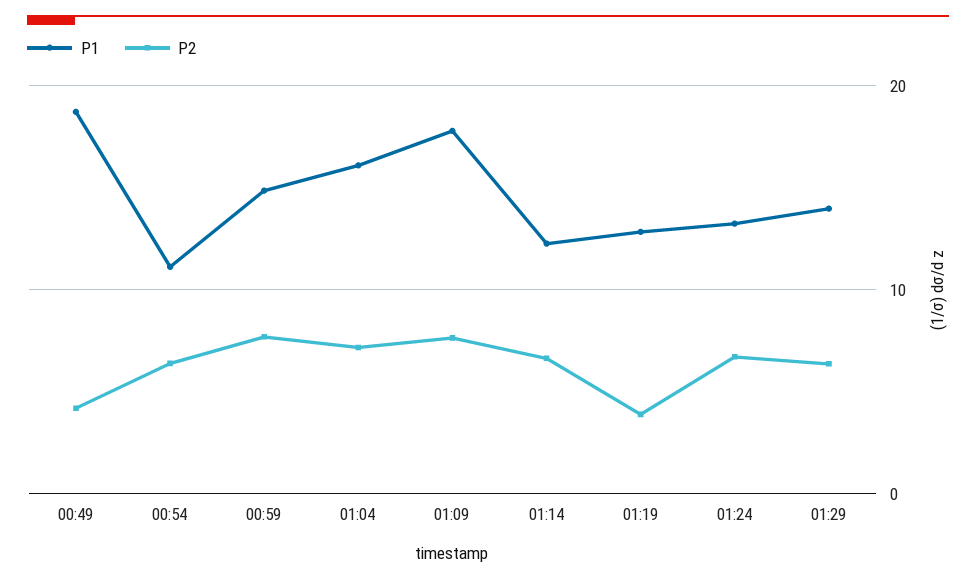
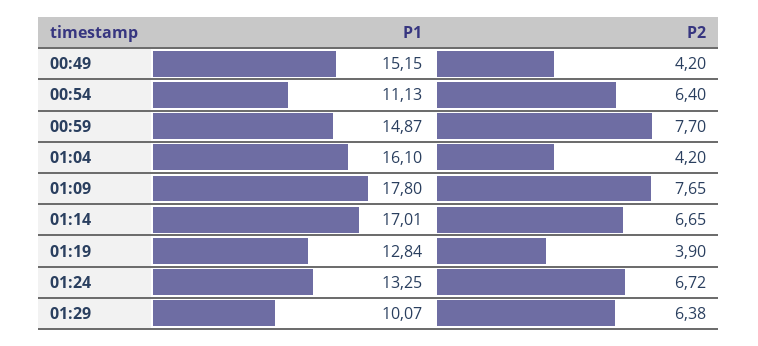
P1, 00:49: 19 -> 15.15
P2, 01:04: 7 -> 4.2
P1, 01:14: 12 -> 17.01
P1, 01:29: 14 -> 10.07

